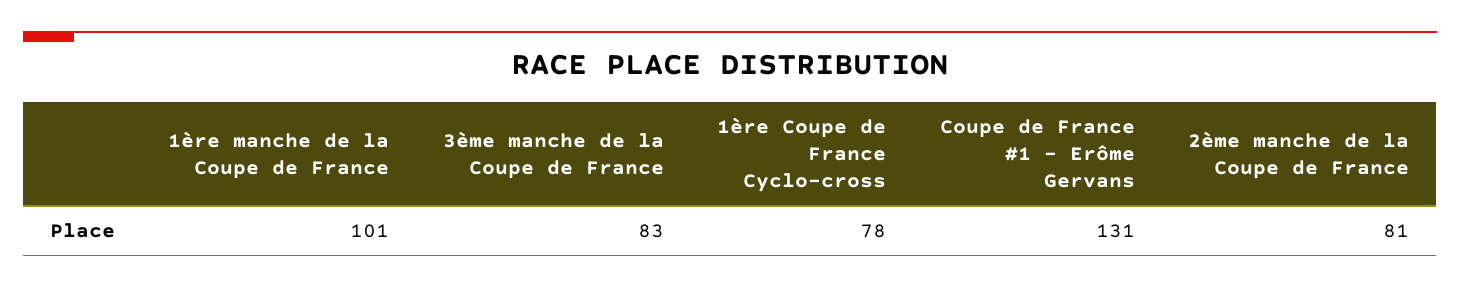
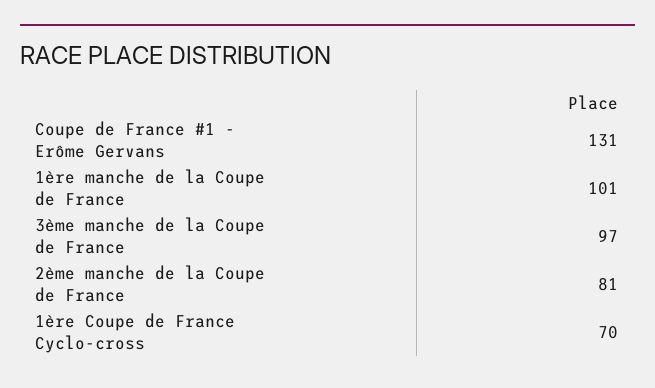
3ème manche de la Coupe de France: 83 -> 97
1ère Coupe de France Cyclo-cross: 78 -> 70

